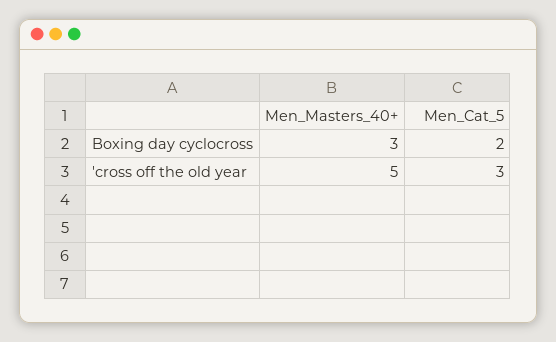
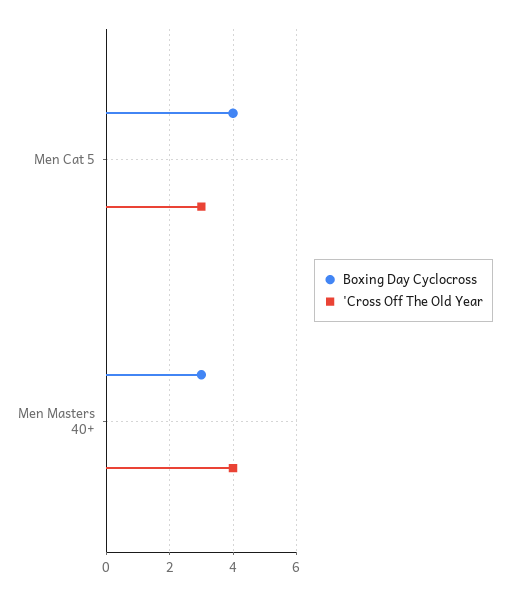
Boxing day cyclocross, Men_Cat_5: 2 -> 4
'cross off the old year, Men_Masters_40+: 5 -> 4

